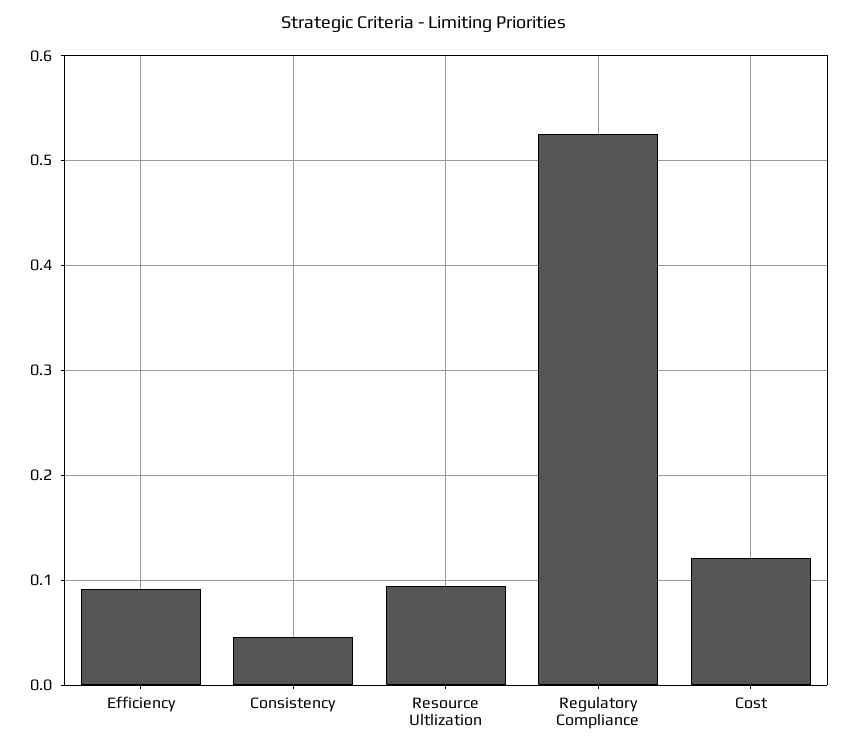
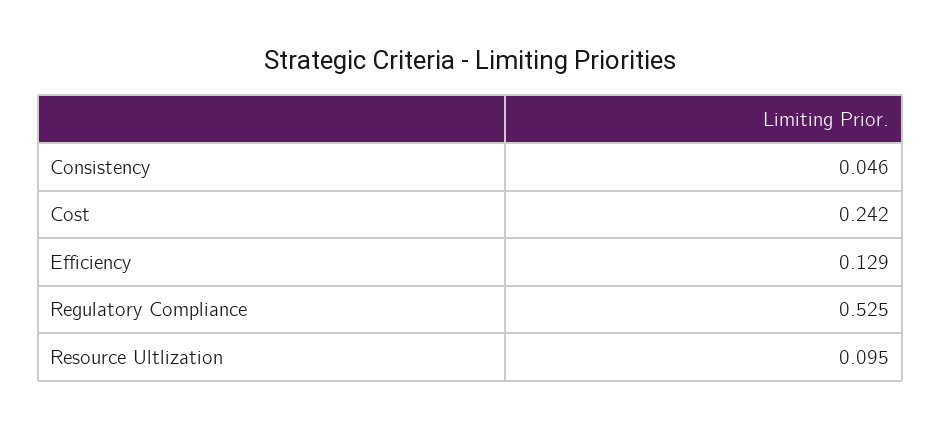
Efficiency: 0.09 -> 0.129
Cost: 0.12 -> 0.242

